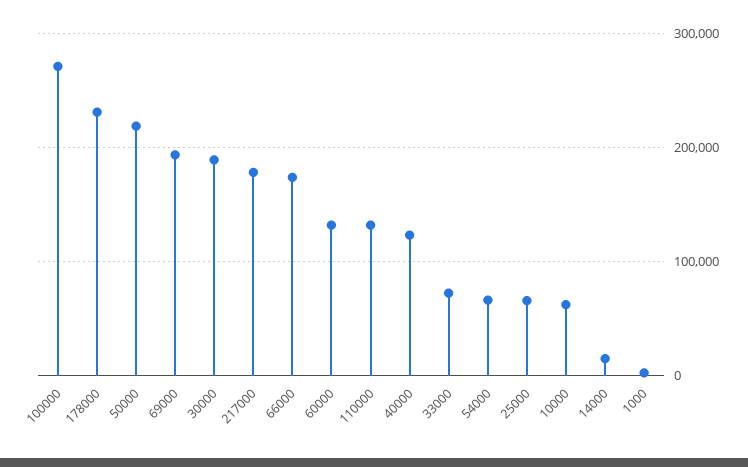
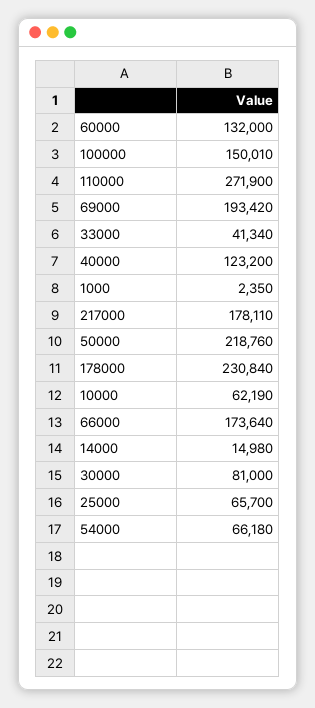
100000: 270000 -> 150010
30000: 190000 -> 81000
110000: 130000 -> 271900
33000: 70000 -> 41340

